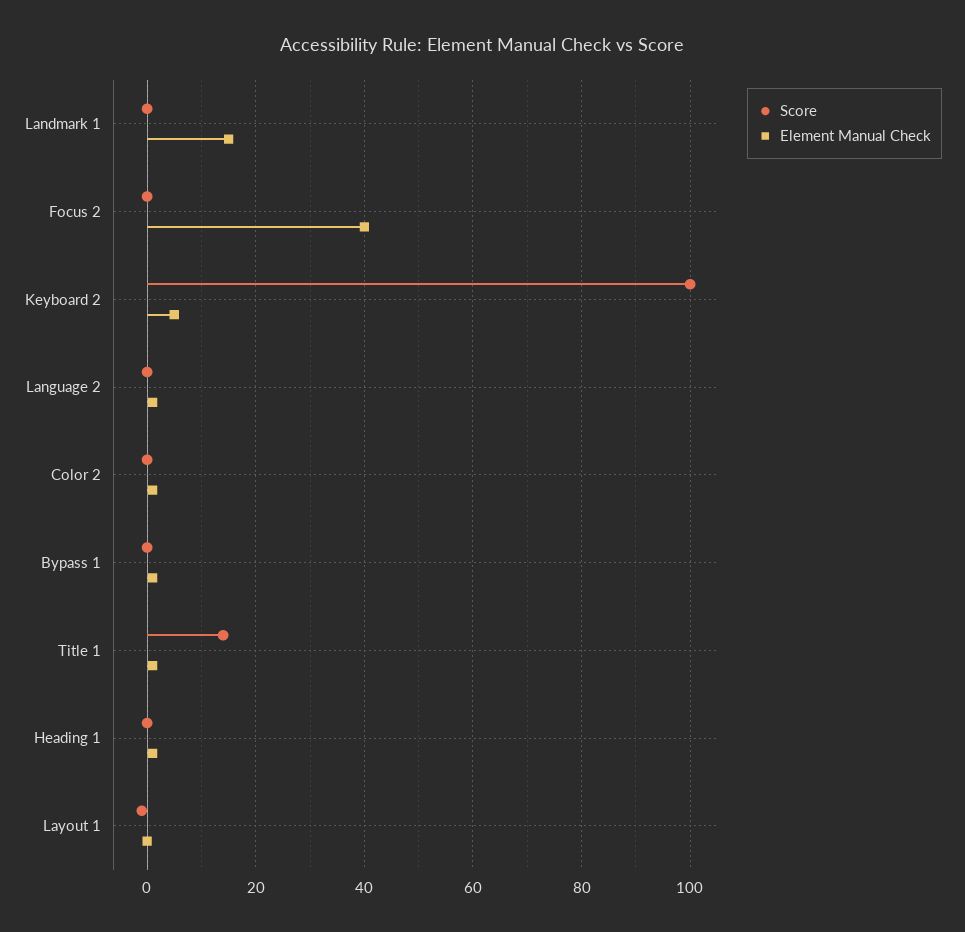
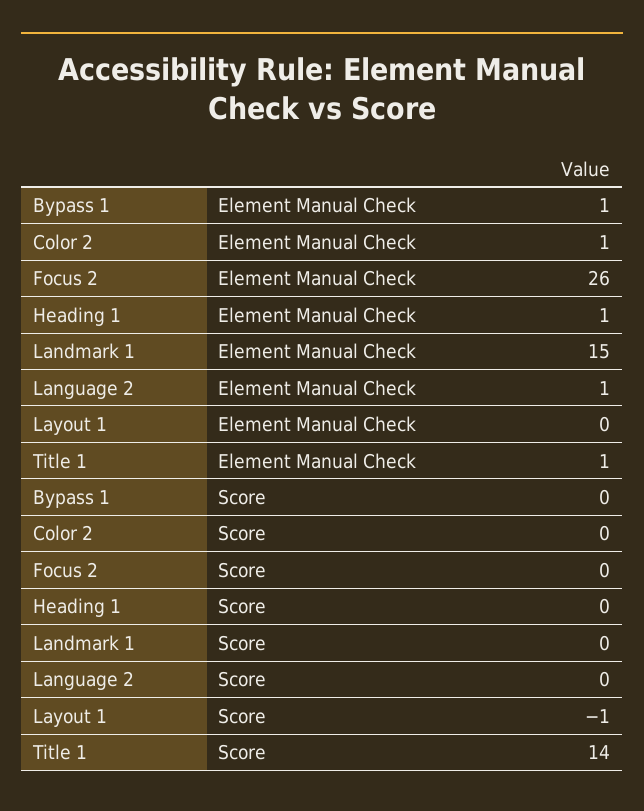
Element Manual Check, Focus 2: 40 -> 26
Score, Keyboard 2: 100 -> none
Element Manual Check, Keyboard 2: 5 -> none

